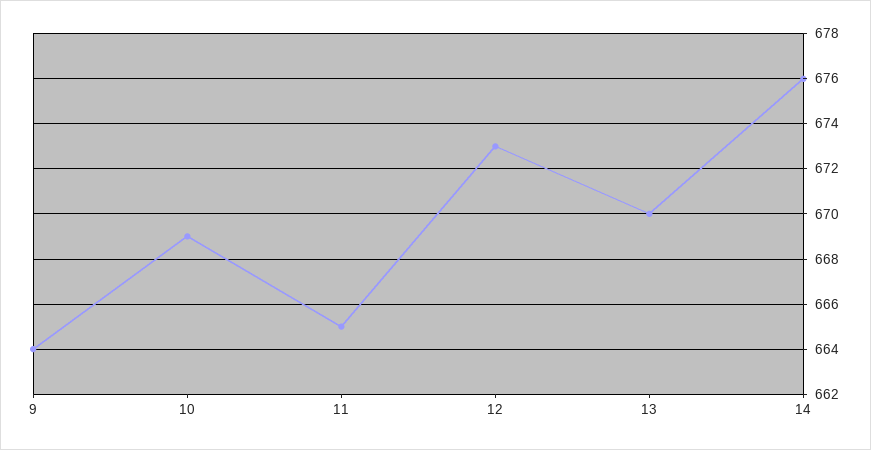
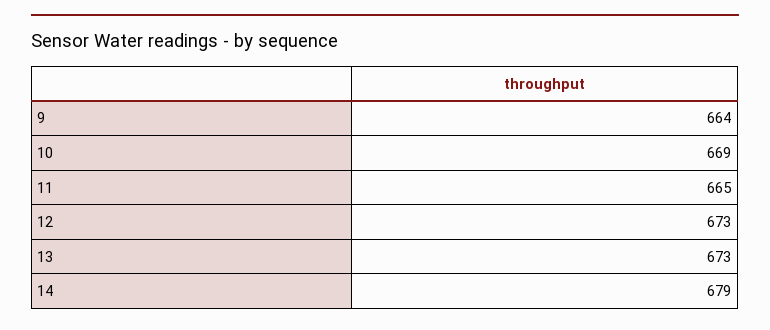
13: 670 -> 673
14: 676 -> 679

